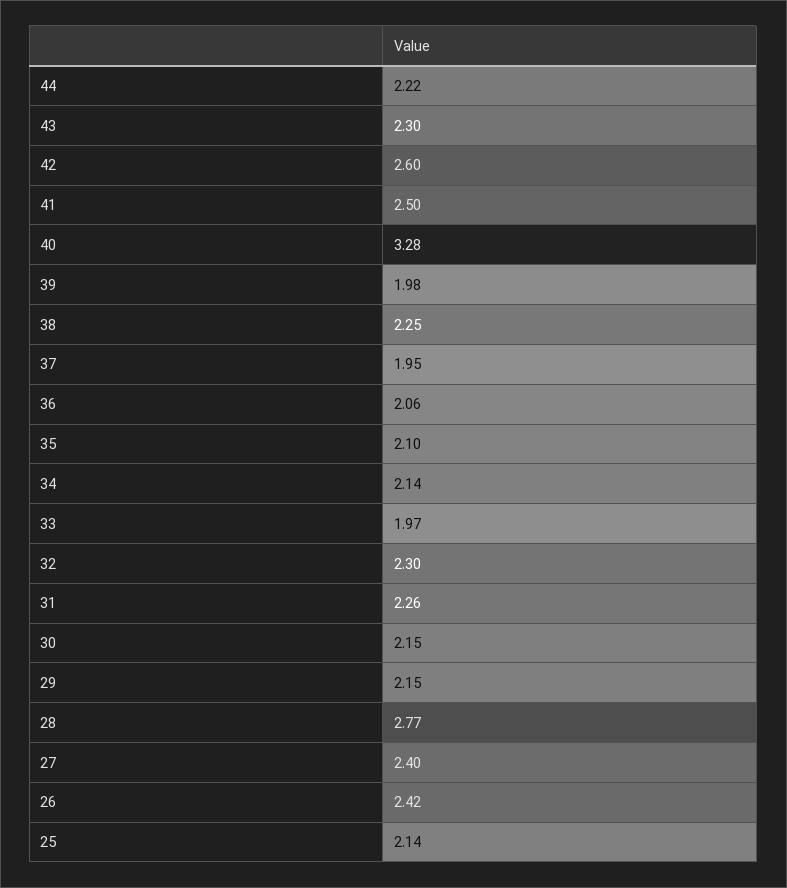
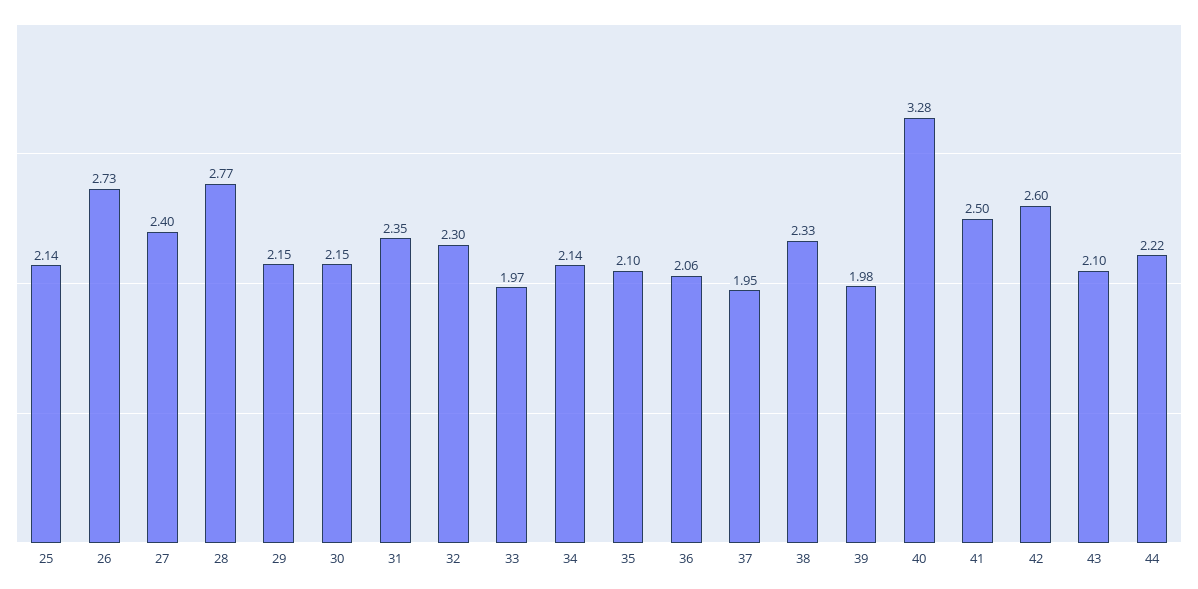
43: 2.3 -> 2.1
38: 2.25 -> 2.33
31: 2.26 -> 2.35
26: 2.42 -> 2.73

